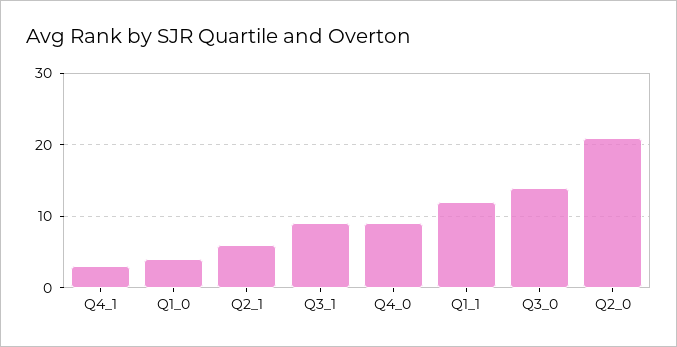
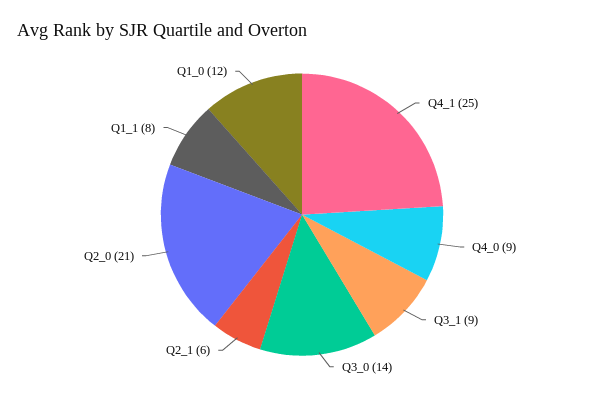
Q4_1: 3 -> 25
Q1_0: 4 -> 12
Q1_1: 12 -> 8

